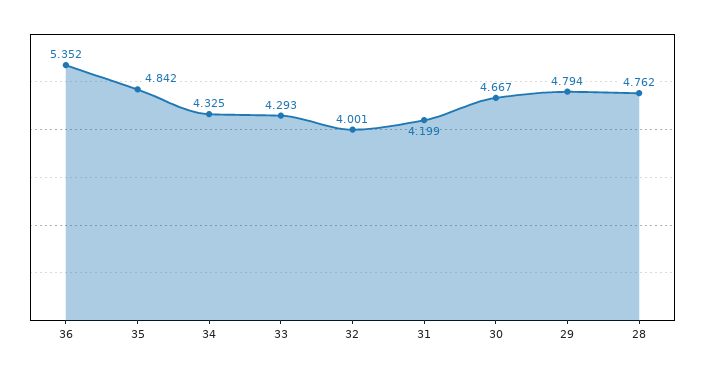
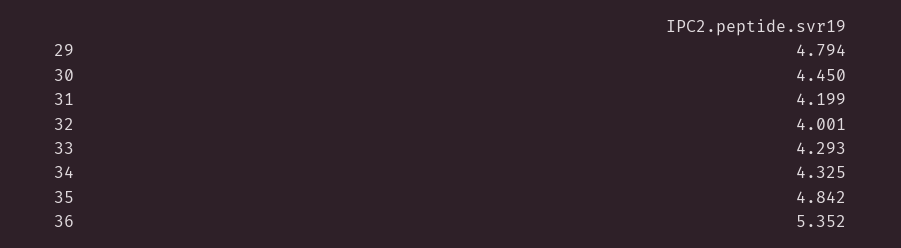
30: 4.667 -> 4.45
28: 4.762 -> none

